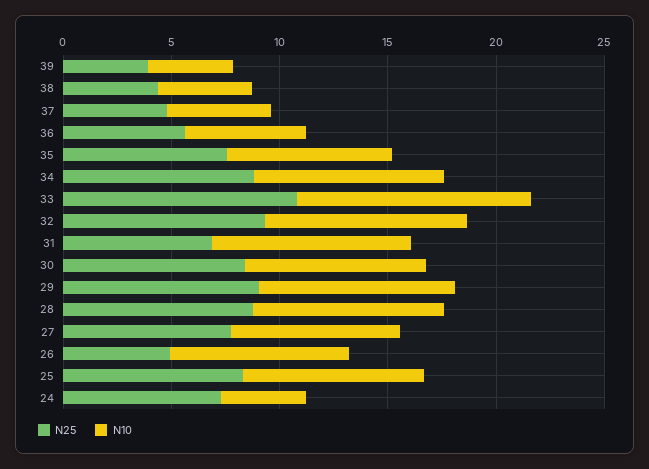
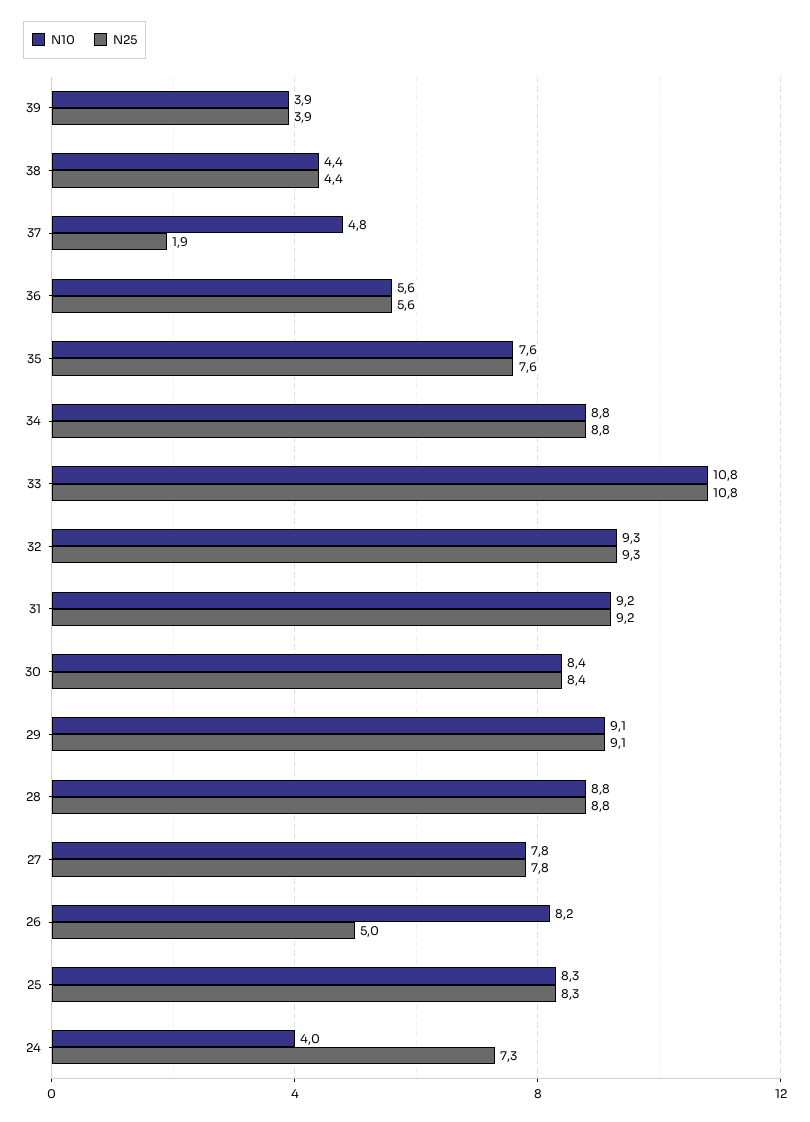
N25, 37: 5 -> 1.9
N25, 31: 7 -> 9.2

